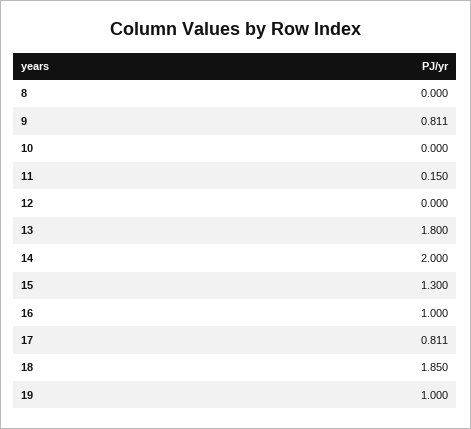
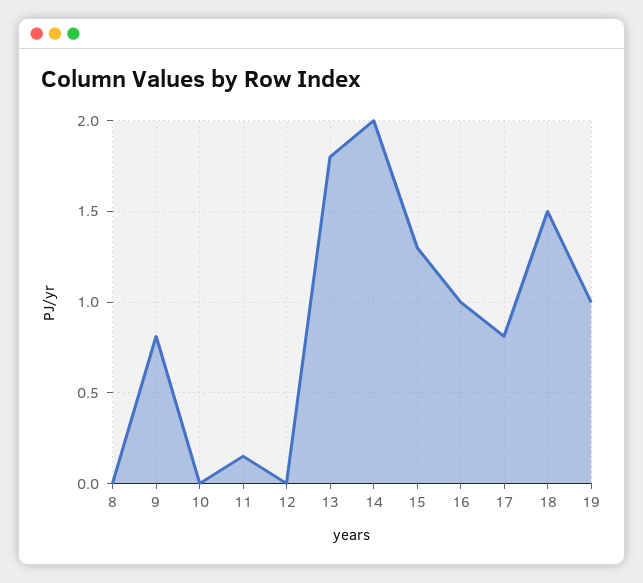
18: 1.85 -> 1.5

